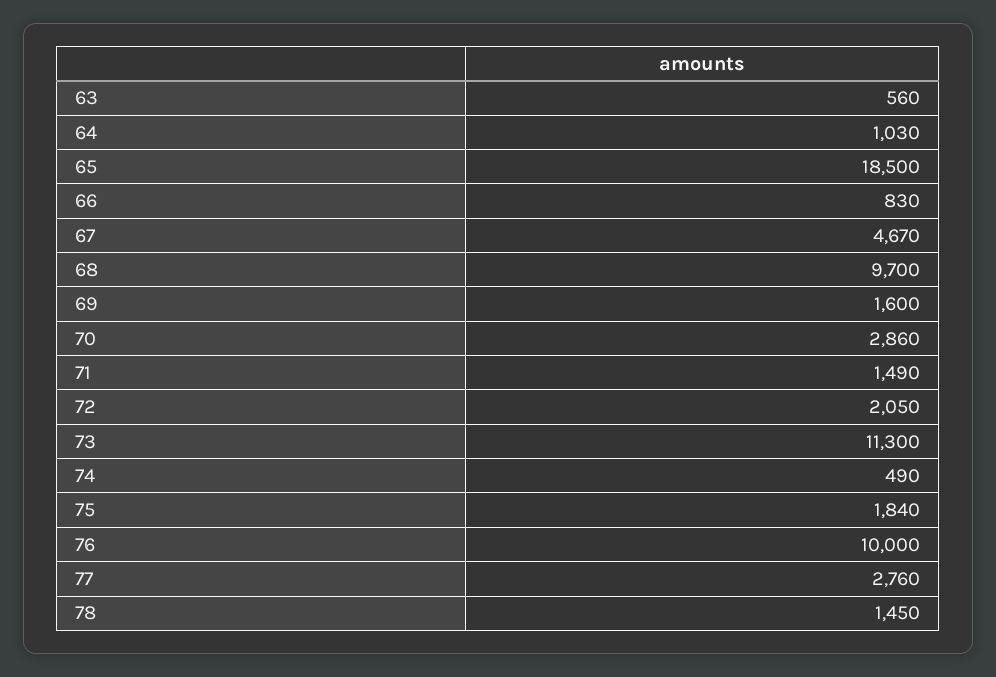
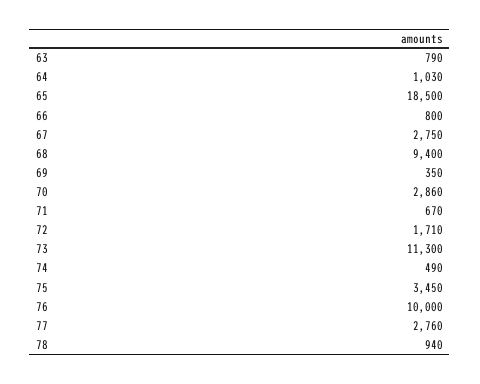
63: 560 -> 790
66: 830 -> 800
67: 4670 -> 2750
68: 9700 -> 9400
69: 1600 -> 350
71: 1490 -> 670
72: 2050 -> 1710
75: 1840 -> 3450
78: 1450 -> 940

